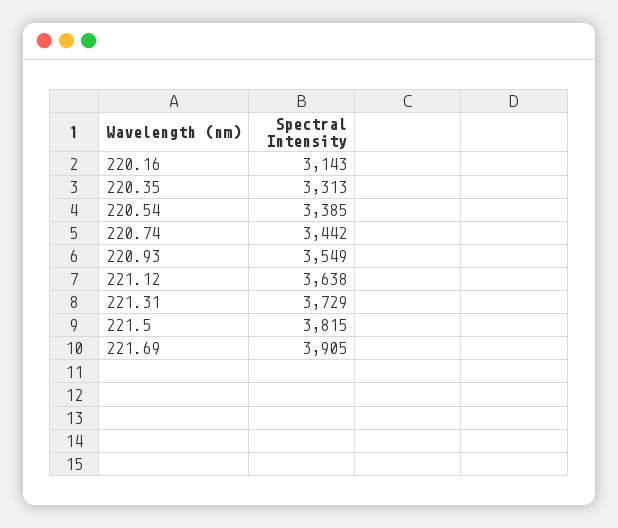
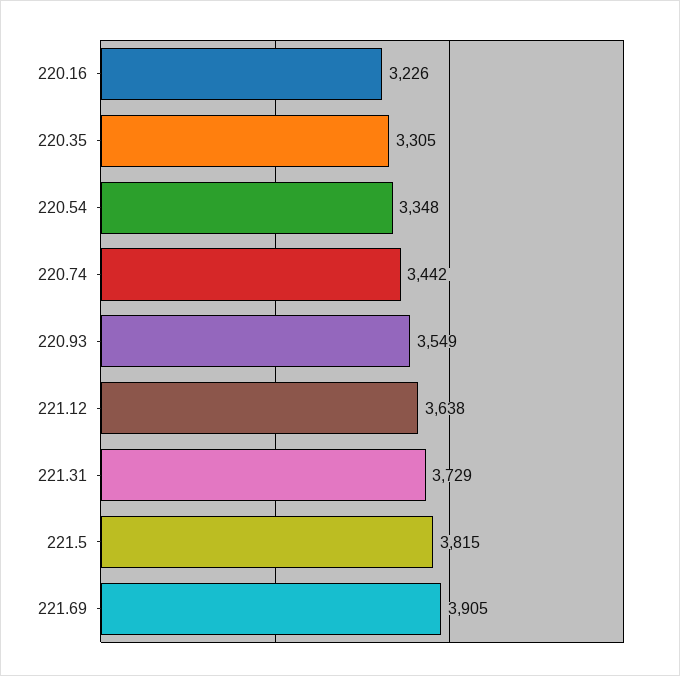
220.16: 3143 -> 3226
220.35: 3313 -> 3305
220.54: 3385 -> 3348

